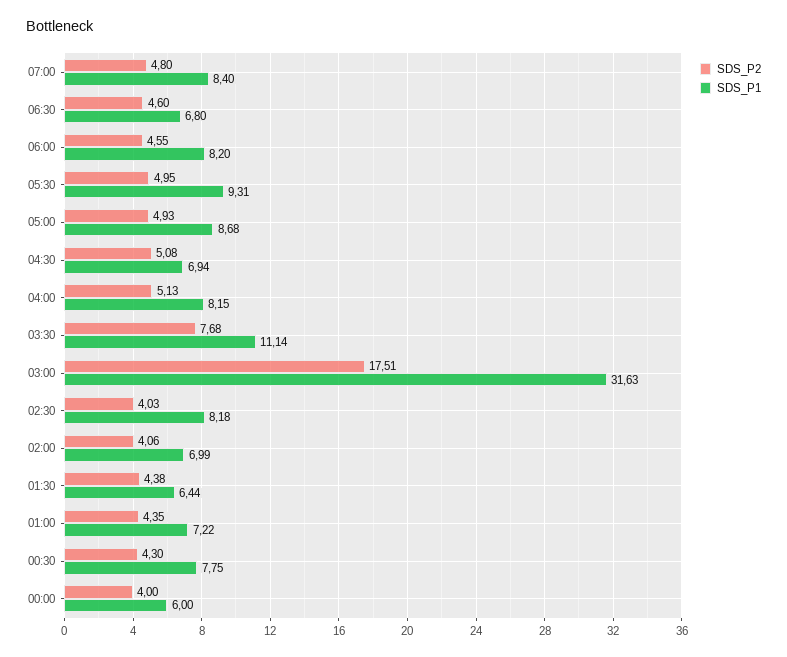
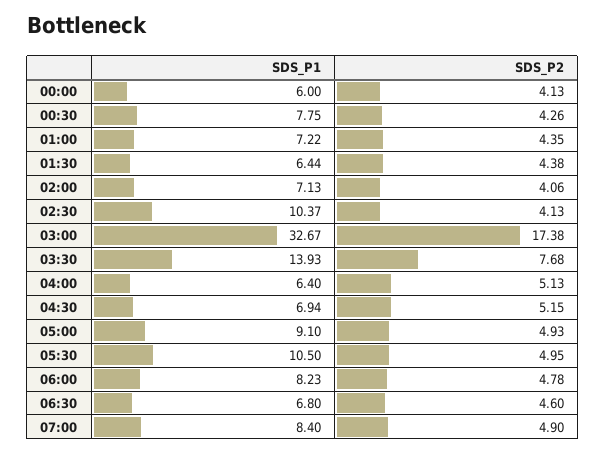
SDS_P2, 07:00: 4.8 -> 4.9
SDS_P2, 06:00: 4.55 -> 4.78
SDS_P1, 06:00: 8.2 -> 8.23
SDS_P1, 05:30: 9.31 -> 10.5
SDS_P1, 05:00: 8.68 -> 9.1
SDS_P2, 04:30: 5.08 -> 5.15
SDS_P1, 04:00: 8.15 -> 6.4
SDS_P1, 03:30: 11.14 -> 13.93
SDS_P2, 03:00: 17.51 -> 17.38
SDS_P1, 03:00: 31.63 -> 32.67
SDS_P2, 02:30: 4.03 -> 4.13
SDS_P1, 02:30: 8.18 -> 10.37
SDS_P1, 02:00: 6.99 -> 7.13
SDS_P2, 00:30: 4.3 -> 4.26
SDS_P2, 00:00: 4 -> 4.13

